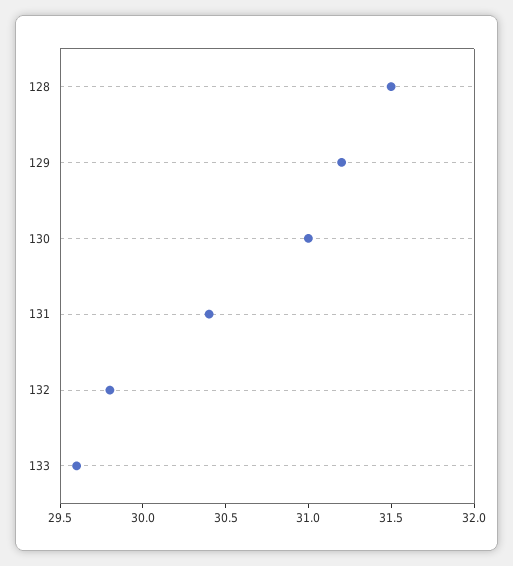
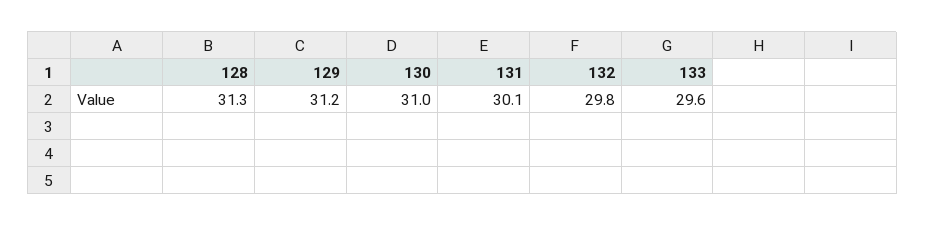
128: 31.5 -> 31.3
131: 30.4 -> 30.1

